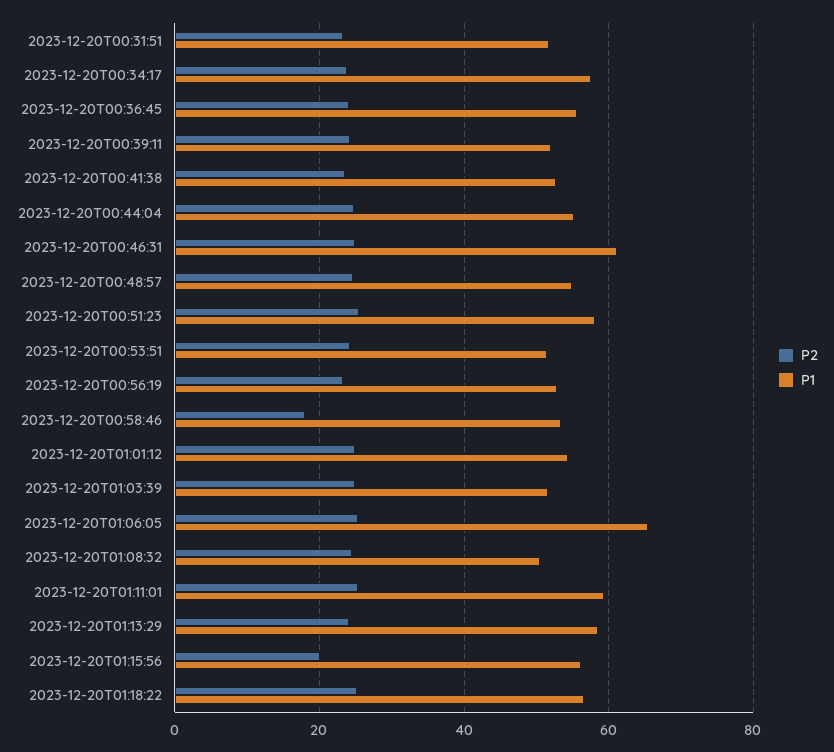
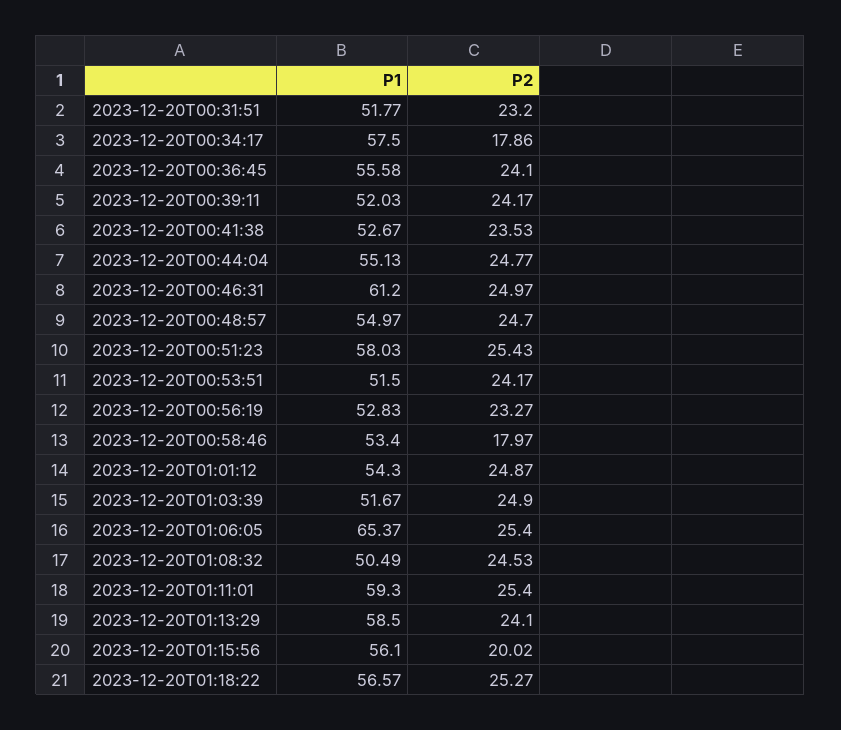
P2, 2023-12-20T00:34:17: 24 -> 17.86

